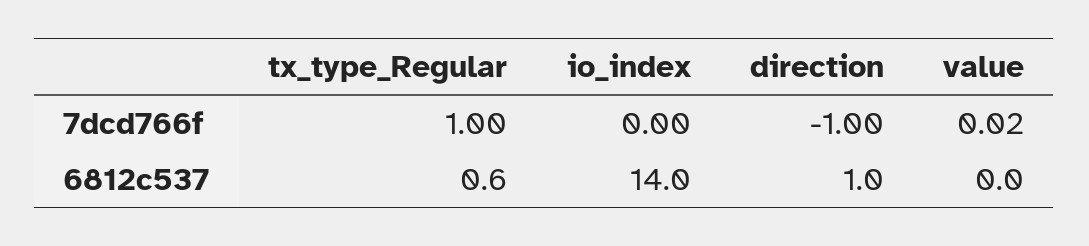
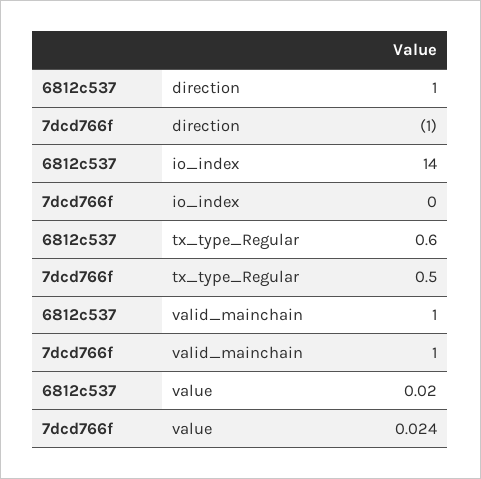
tx_type_Regular, 7dcd766f: 1 -> 0.5
valid_mainchain, 6812c537: none -> 1
valid_mainchain, 7dcd766f: none -> 1

